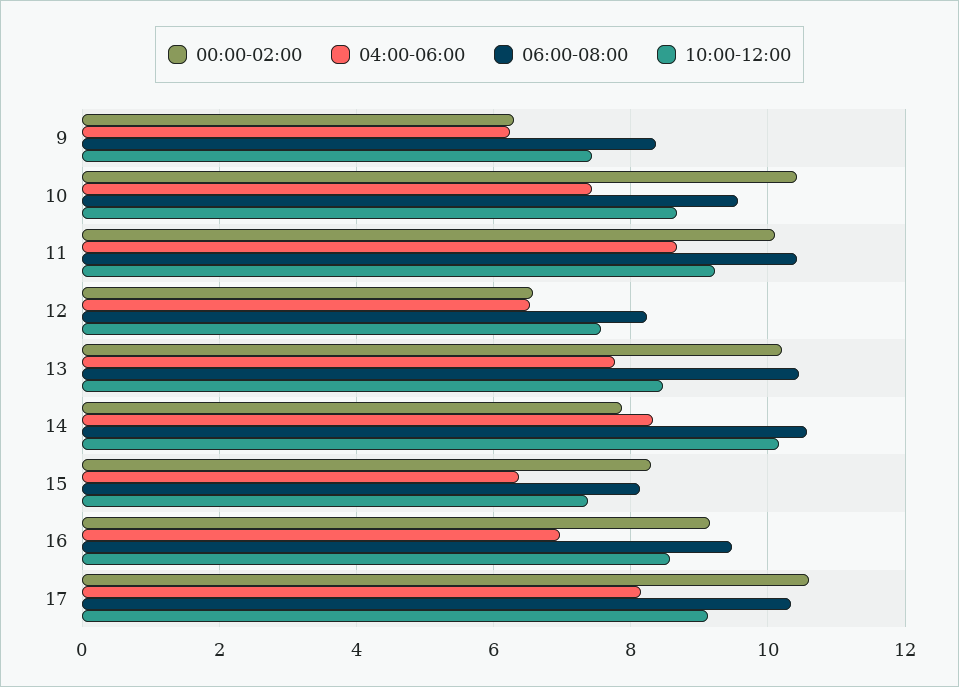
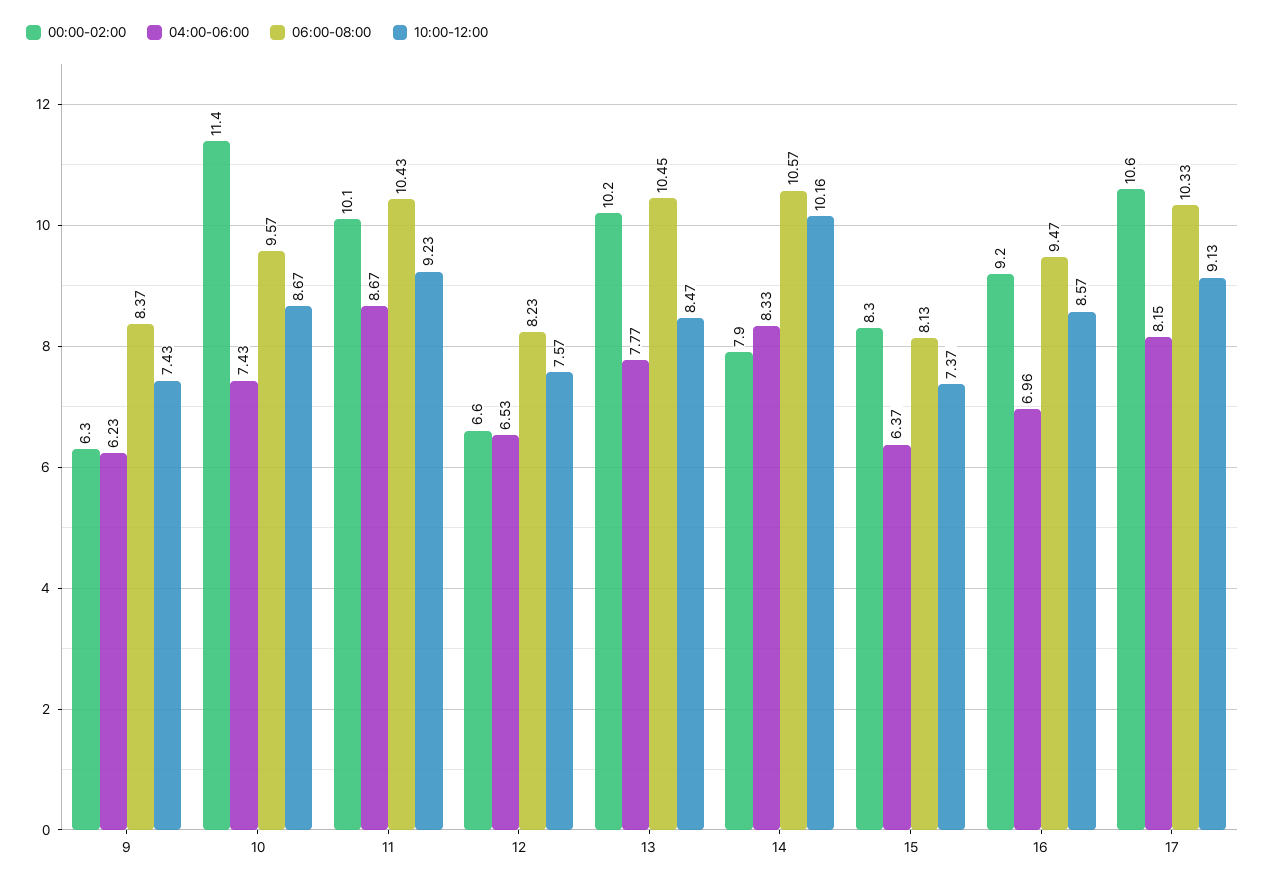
00:00-02:00, 10: 10.4 -> 11.4

